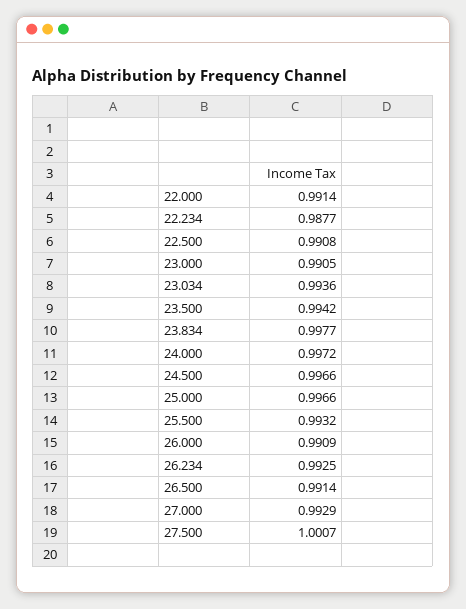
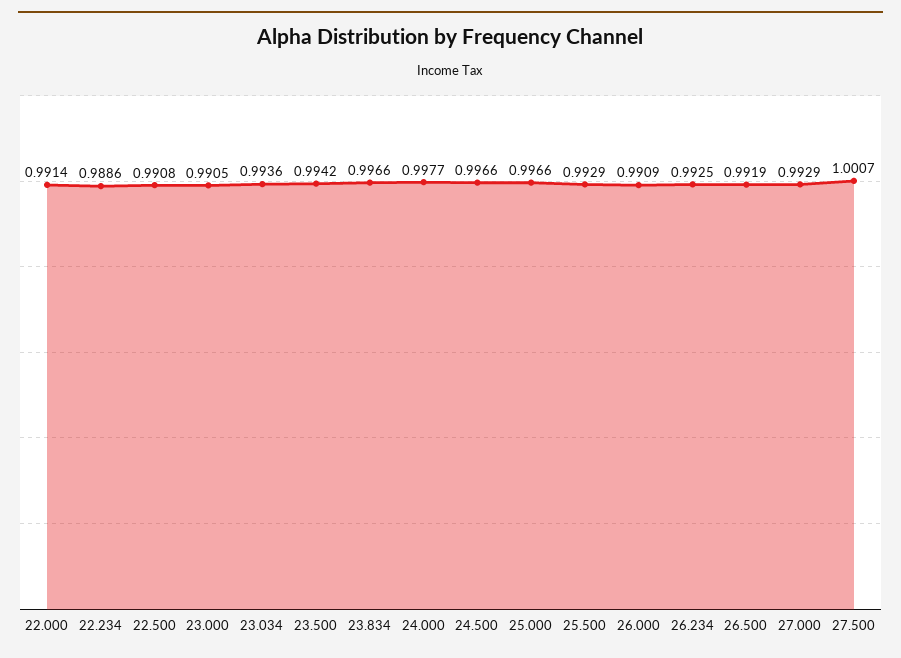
22.234: 0.9877 -> 0.9886
23.834: 0.9977 -> 0.9966
24.000: 0.9972 -> 0.9977
25.500: 0.9932 -> 0.9929
26.500: 0.9914 -> 0.9919

